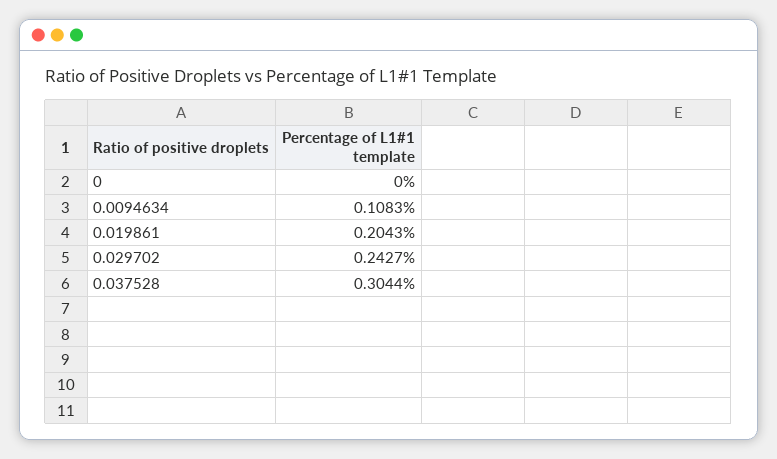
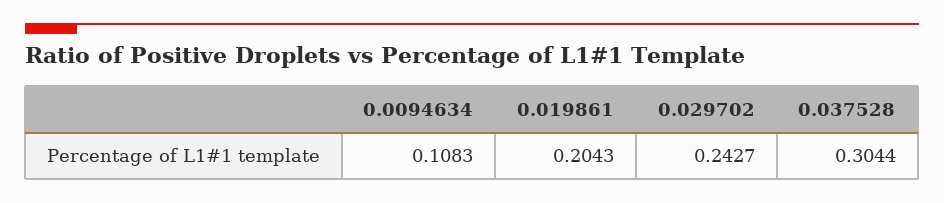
0: 0 -> none

